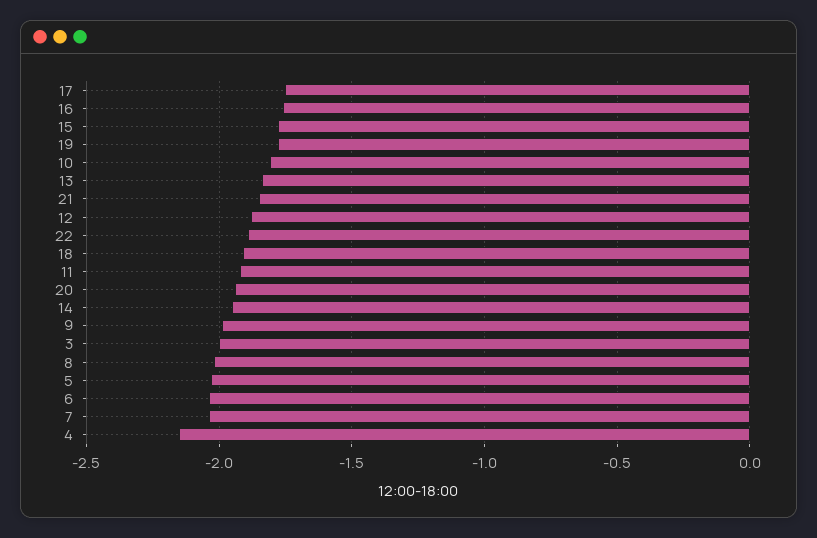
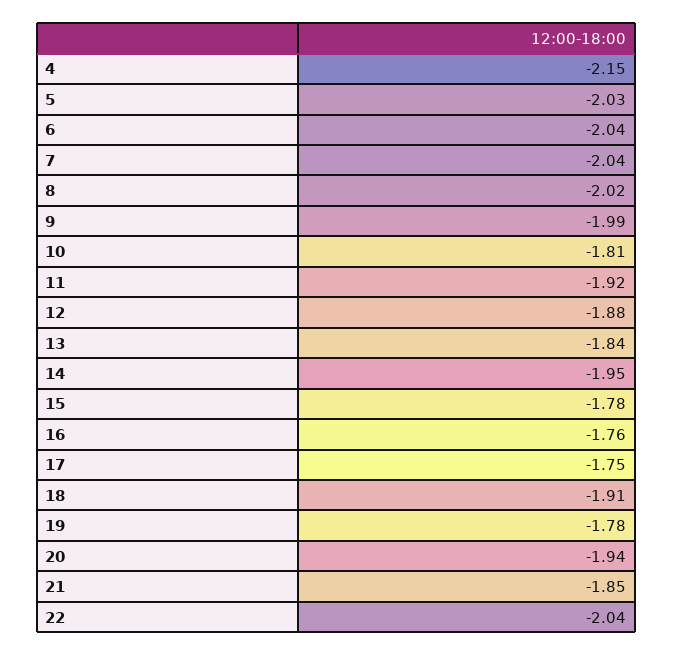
22: -1.9 -> -2.04
3: -2 -> none

